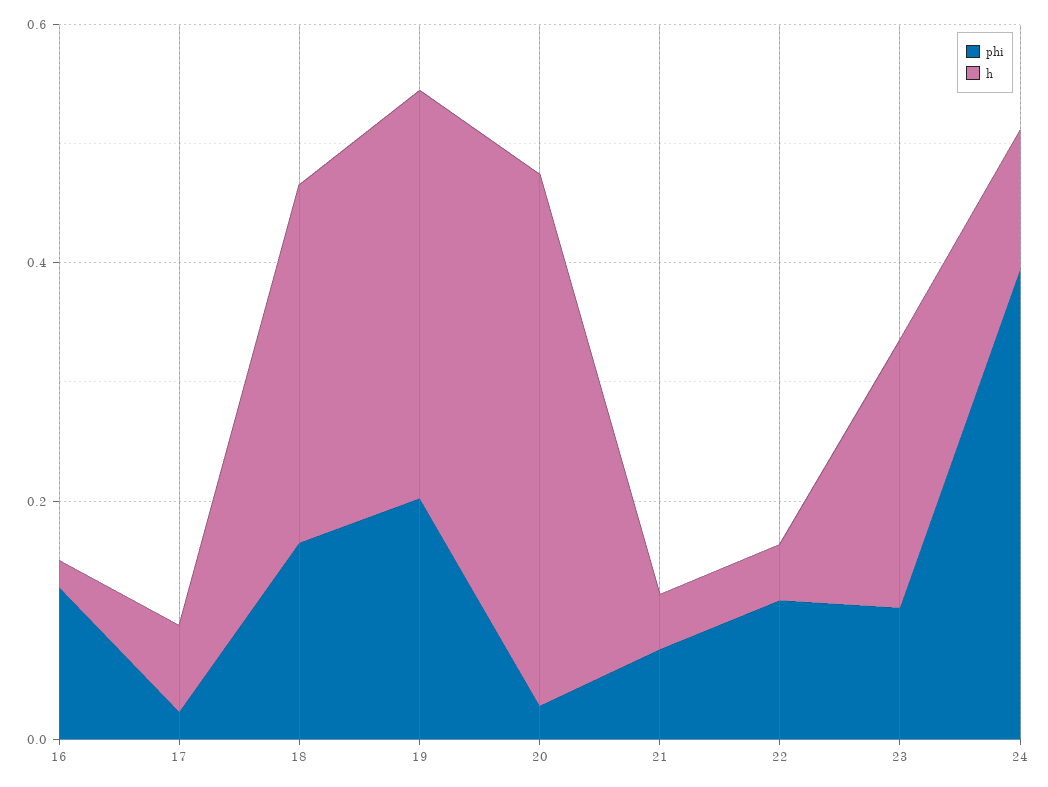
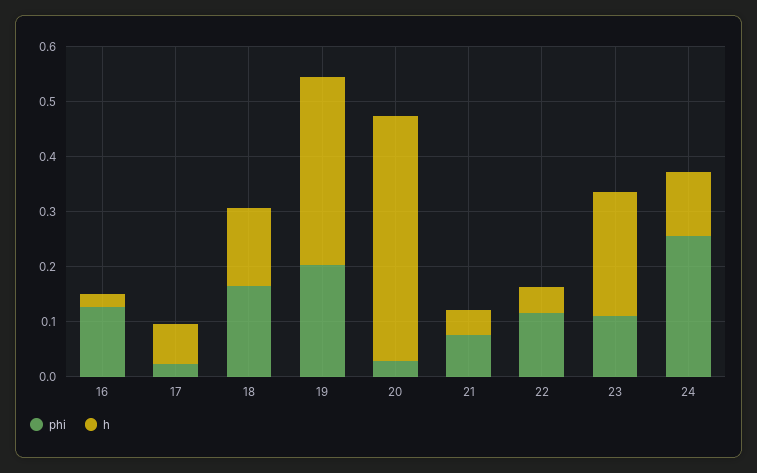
h, 18: 0.3 -> 0.14
phi, 24: 0.4 -> 0.26

